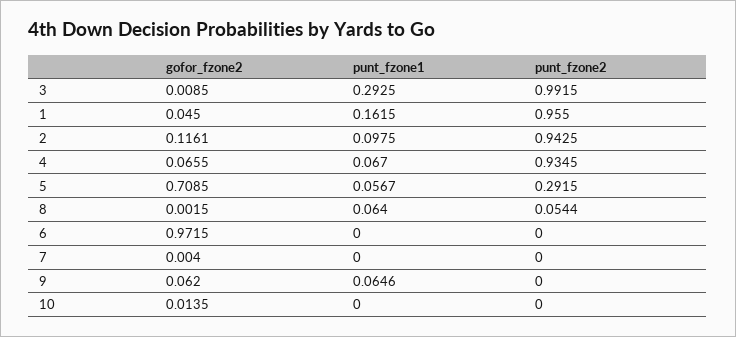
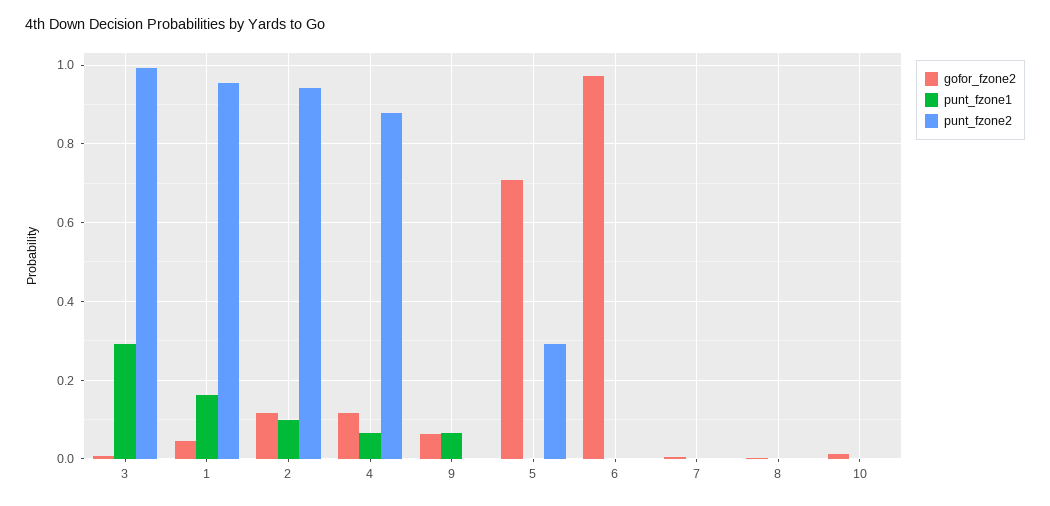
gofor_fzone2, 4: 0.0655 -> 0.12
punt_fzone2, 4: 0.9345 -> 0.88
punt_fzone1, 5: 0.0567 -> 0
punt_fzone1, 8: 0.064 -> 0
punt_fzone2, 8: 0.0544 -> 0

